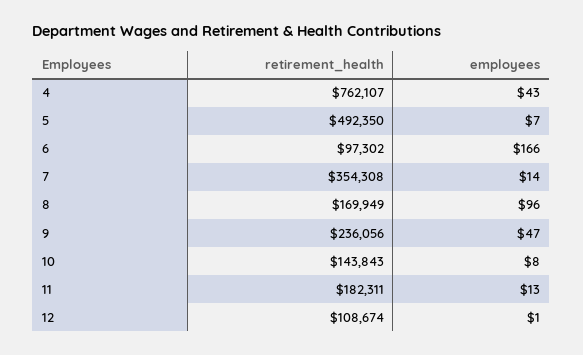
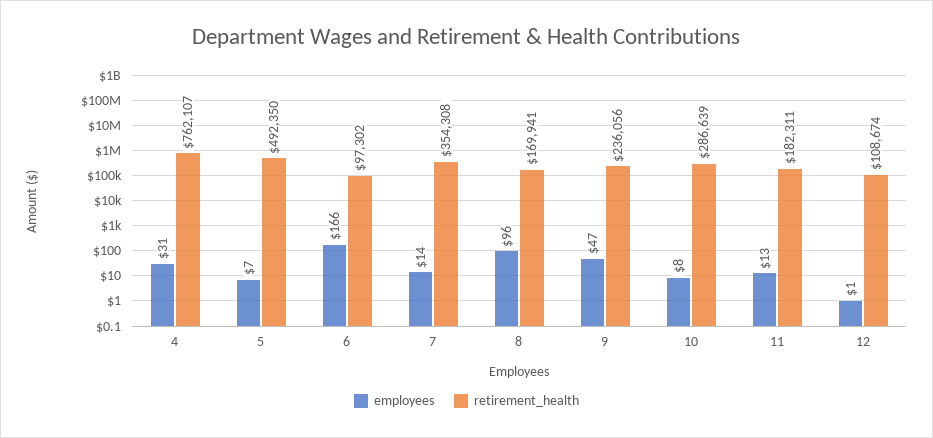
employees, 4: 43 -> 31
retirement_health, 8: 169949 -> 169941
retirement_health, 10: 143843 -> 286639

